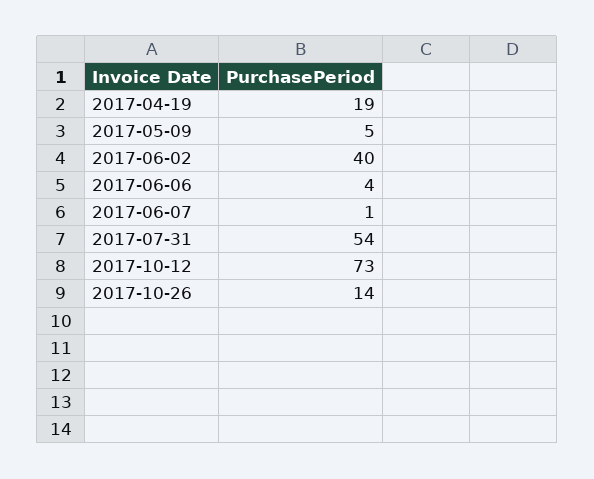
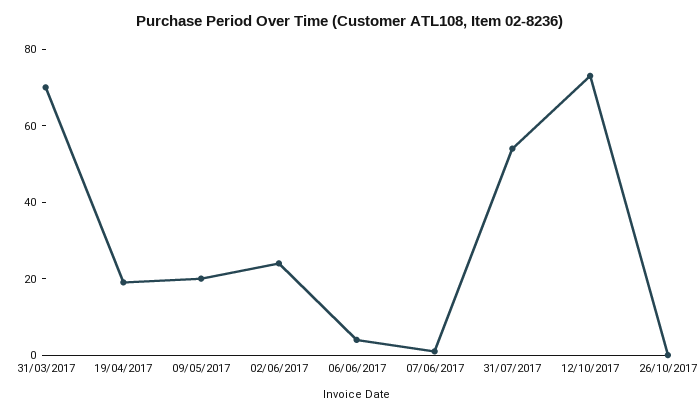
2017-05-09: 5 -> 20
2017-06-02: 40 -> 25
2017-10-26: 14 -> 0
31/03/2017: none -> 70

